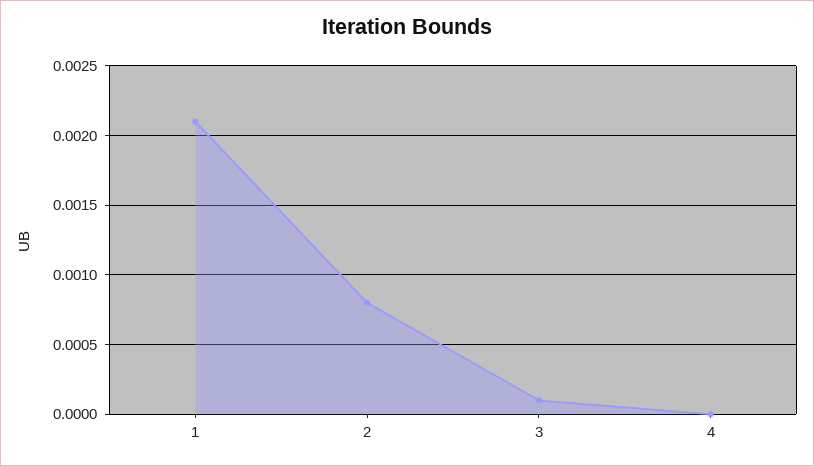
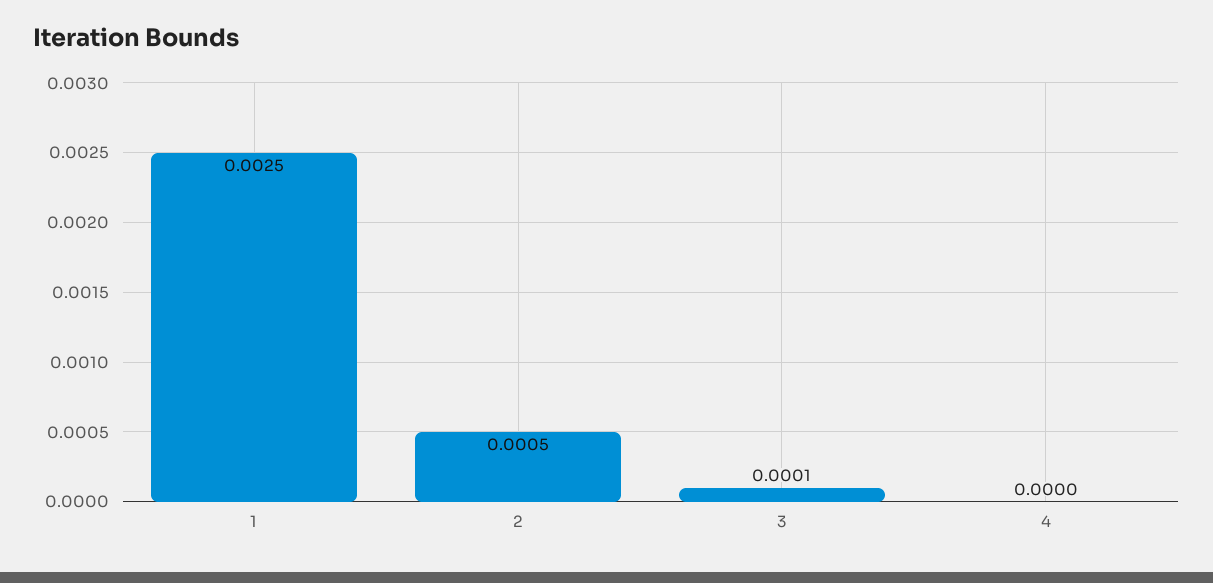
1: 0.0021 -> 0.0025
2: 0.0008 -> 0.0005

